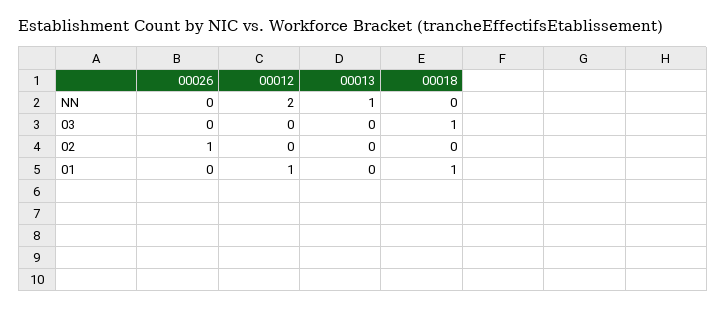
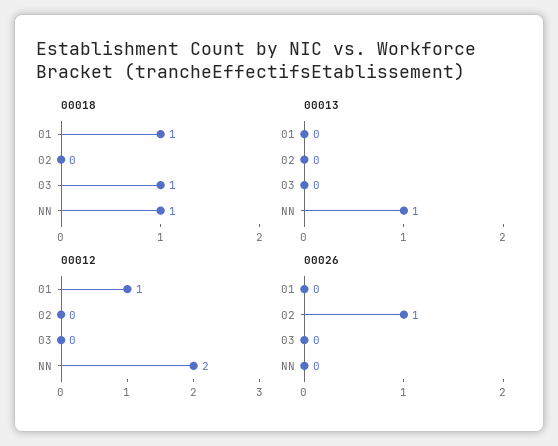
00018, NN: 0 -> 1

